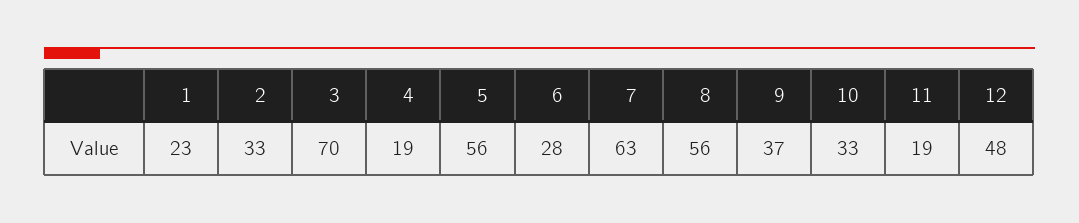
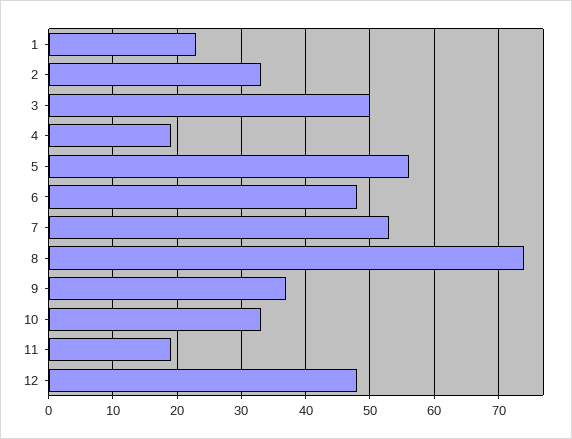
3: 70 -> 50
6: 28 -> 48
7: 63 -> 53
8: 56 -> 74

